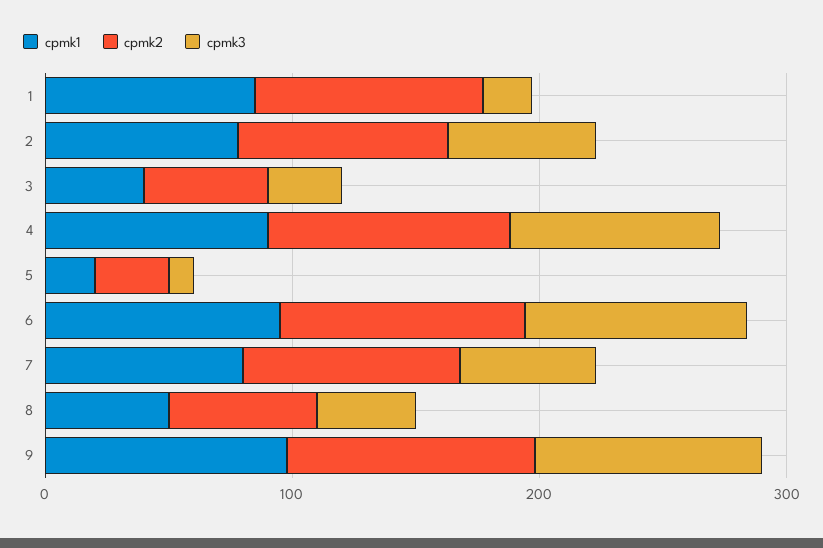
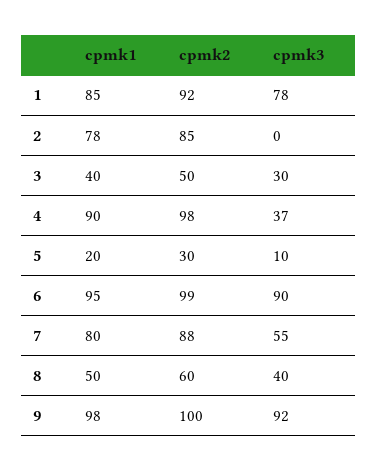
cpmk3, 1: 20 -> 78
cpmk3, 2: 60 -> 0
cpmk3, 4: 80 -> 37

